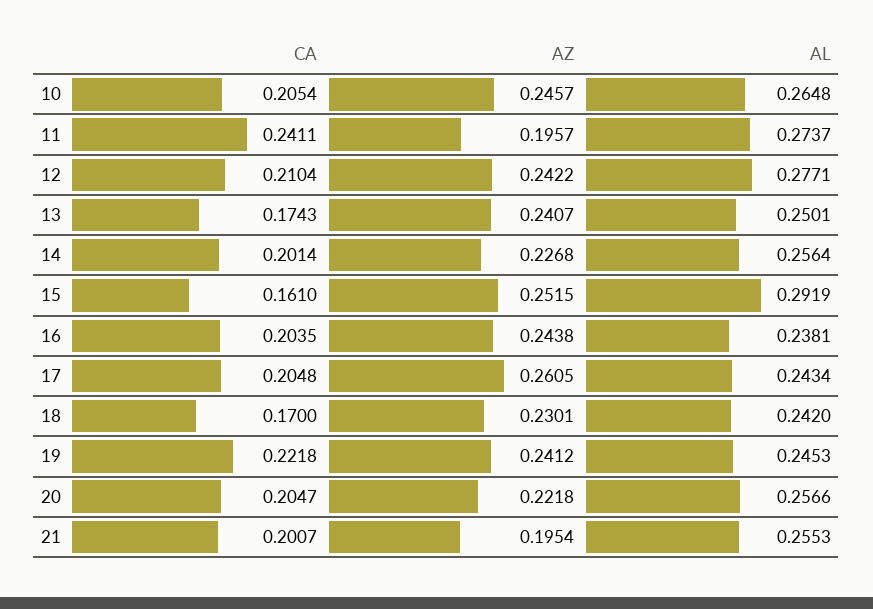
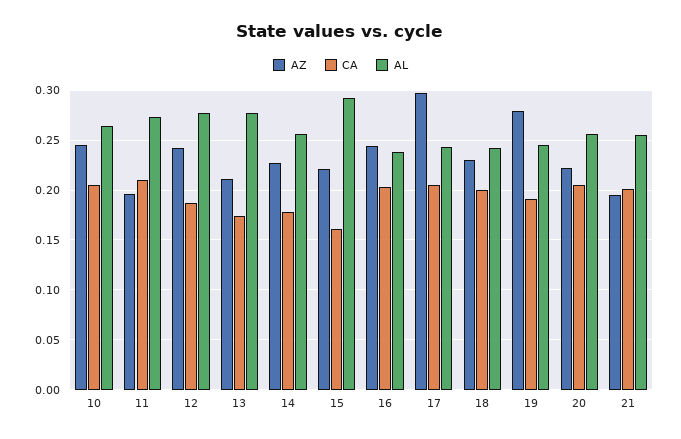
CA, 11: 0.2411 -> 0.21
CA, 12: 0.2104 -> 0.19
AZ, 13: 0.2407 -> 0.21
AL, 13: 0.2501 -> 0.28
CA, 14: 0.2014 -> 0.18
AZ, 15: 0.2515 -> 0.22
AZ, 17: 0.2605 -> 0.3
CA, 18: 0.17 -> 0.2
CA, 19: 0.2218 -> 0.19
AZ, 19: 0.2412 -> 0.28

